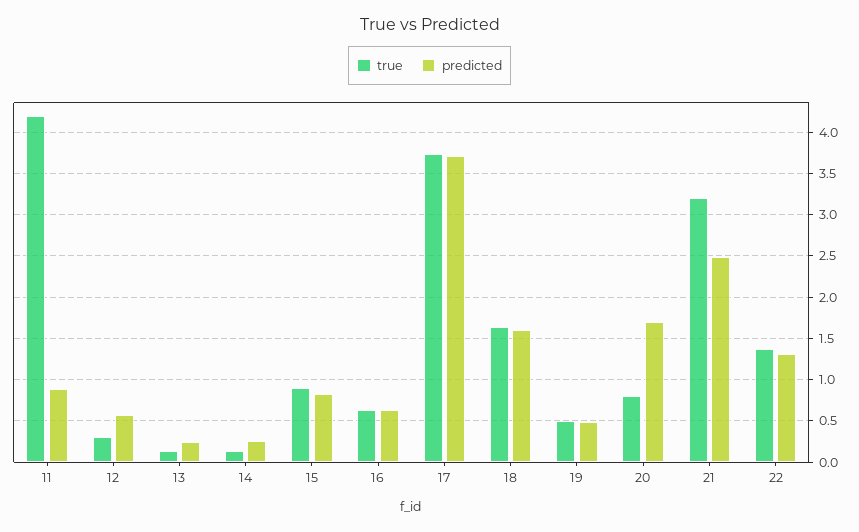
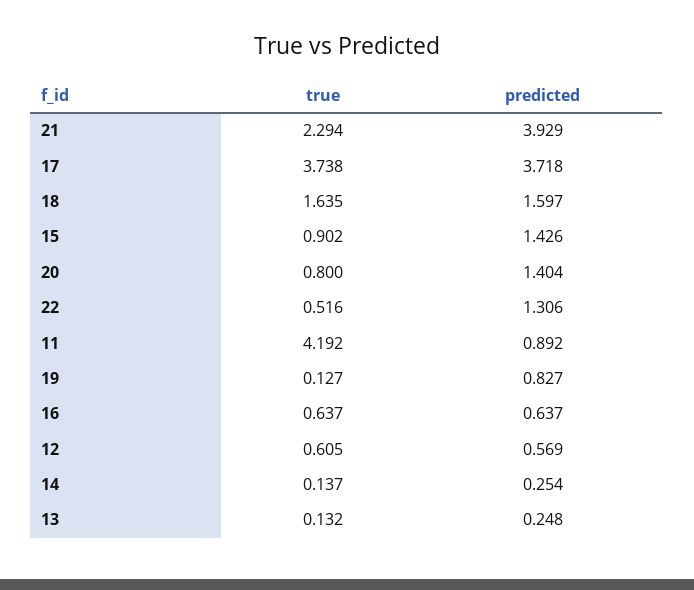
true, 12: 0.3 -> 0.605
predicted, 15: 0.8 -> 1.426
true, 19: 0.5 -> 0.127
predicted, 19: 0.5 -> 0.827
predicted, 20: 1.7 -> 1.404
true, 21: 3.2 -> 2.294
predicted, 21: 2.5 -> 3.929
true, 22: 1.4 -> 0.516

